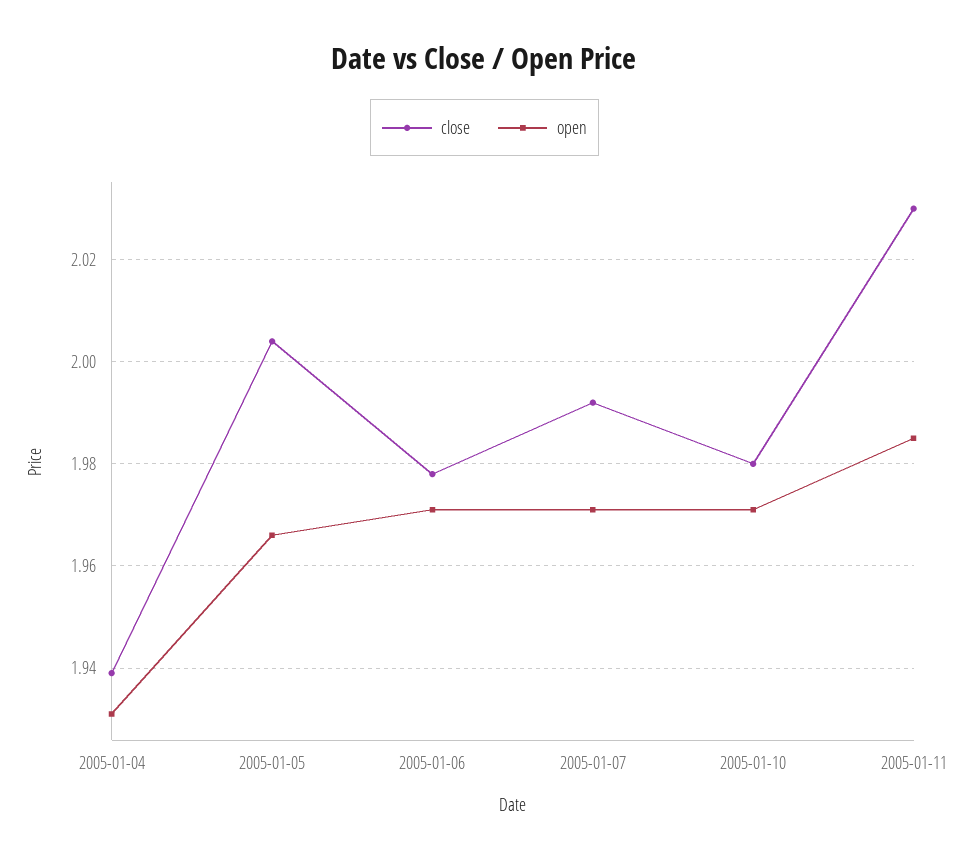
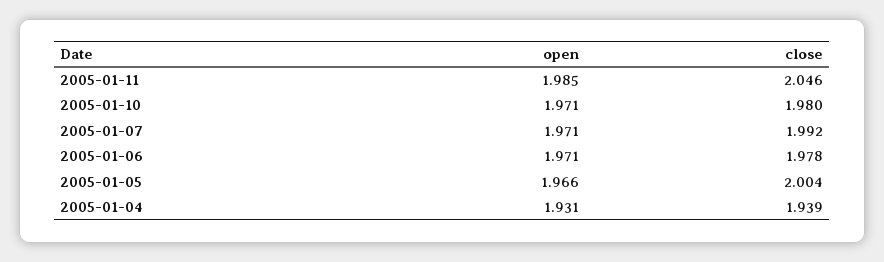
close, 2005-01-11: 2.03 -> 2.046

